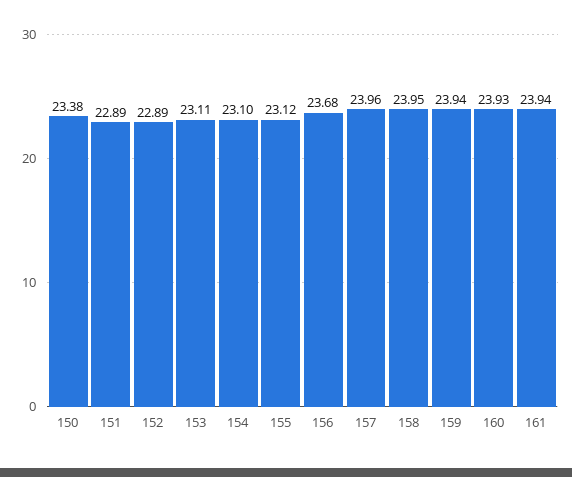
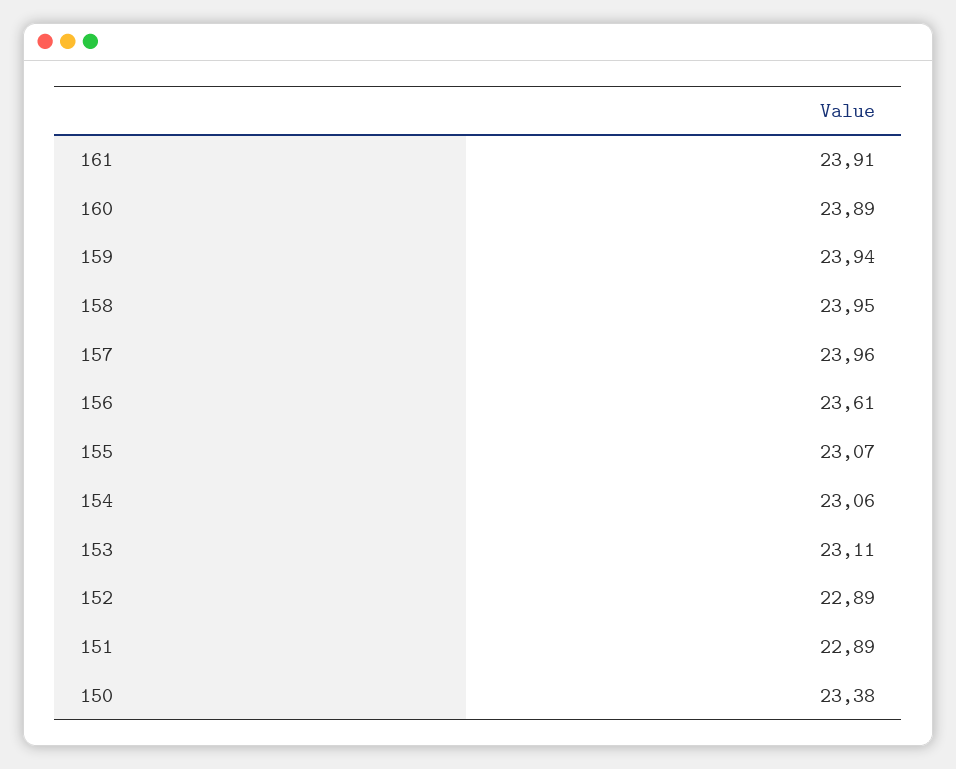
154: 23.1 -> 23.06
155: 23.12 -> 23.07
156: 23.68 -> 23.61
160: 23.93 -> 23.89
161: 23.94 -> 23.91

